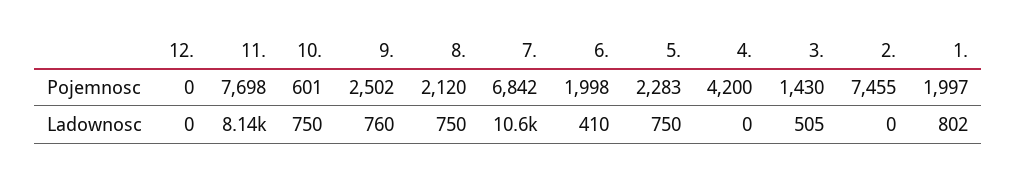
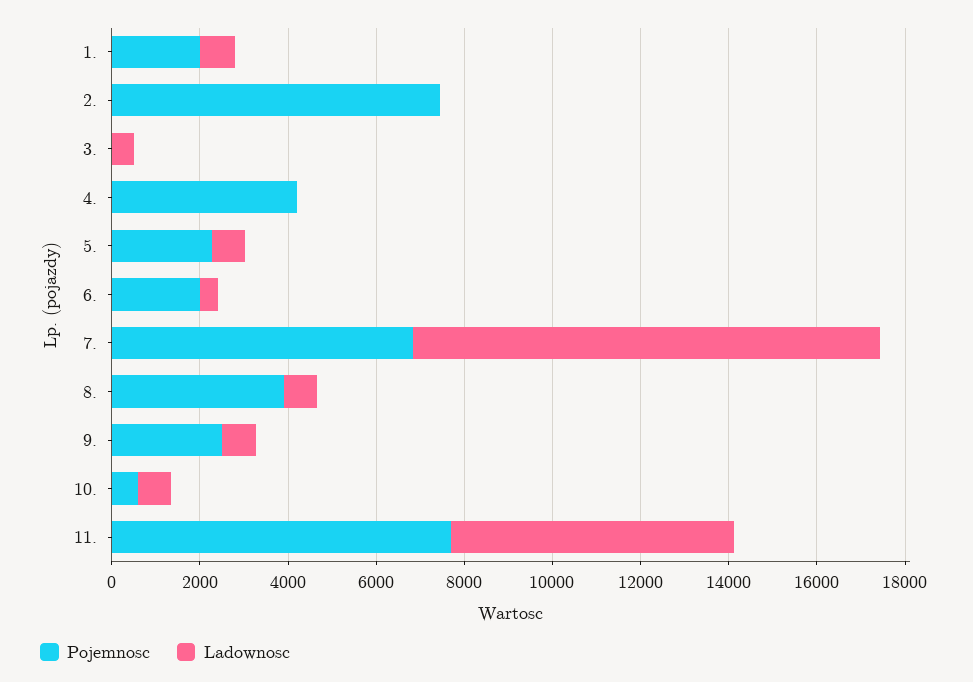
Pojemnosc, 12.: 0 -> none
Pojemnosc, 8.: 2120 -> 4000
Pojemnosc, 3.: 1430 -> 0
Ladownosc, 12.: 0 -> none
Ladownosc, 11.: 8140 -> 6500

